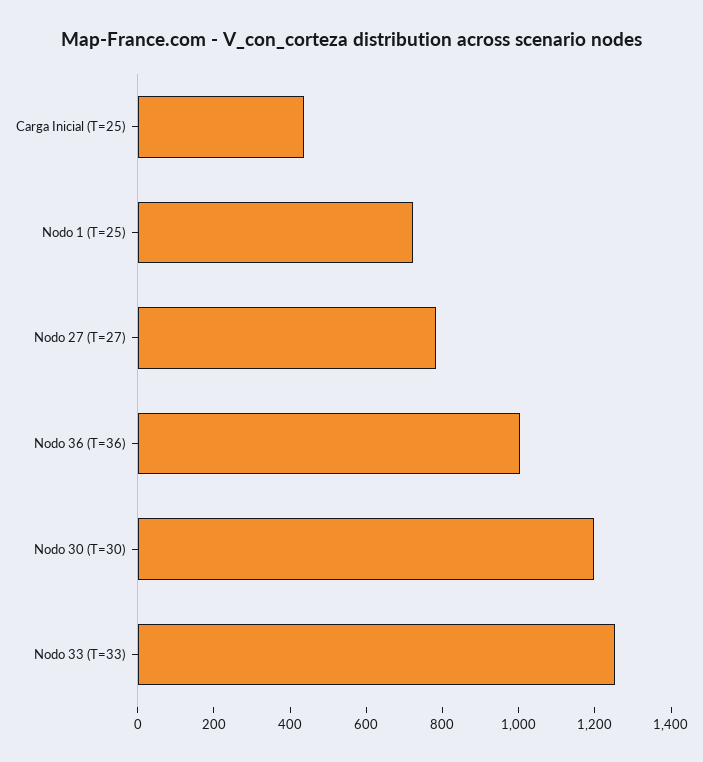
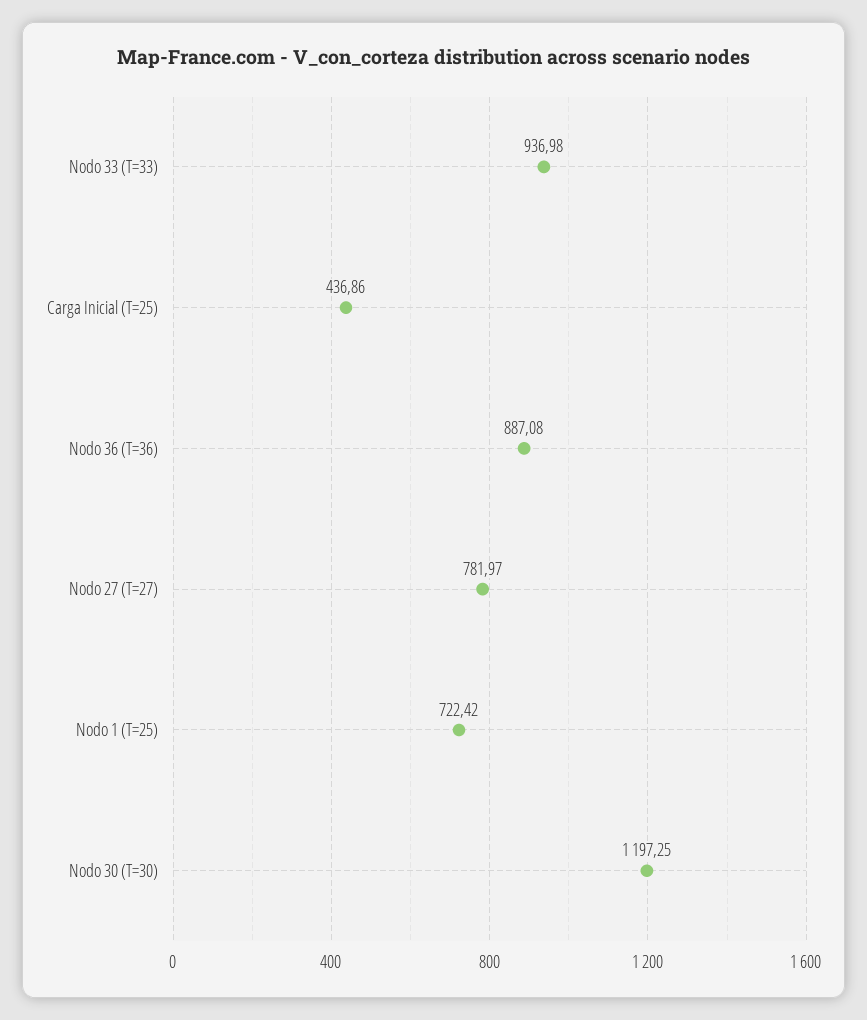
Nodo 36 (T=36): 1000 -> 887.08
Nodo 33 (T=33): 1250 -> 936.98

